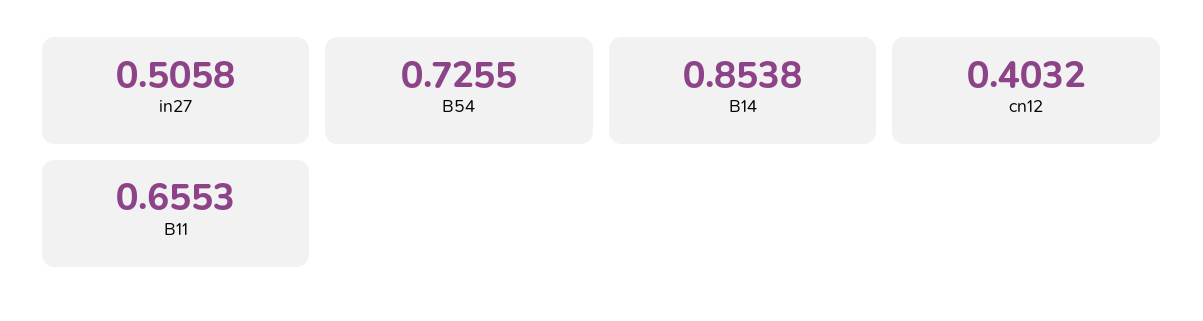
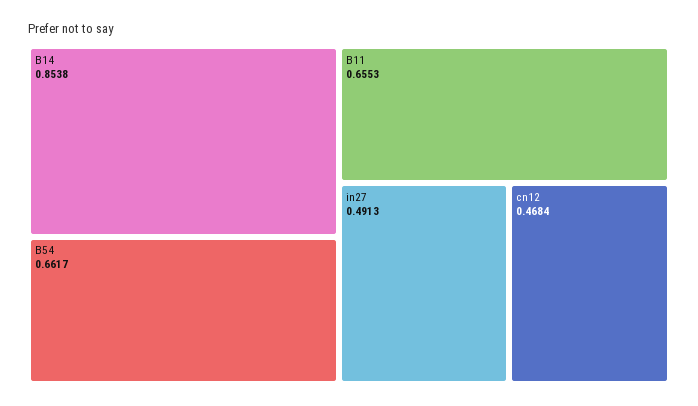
in27: 0.5058 -> 0.4913
B54: 0.7255 -> 0.6617
cn12: 0.4032 -> 0.4684

